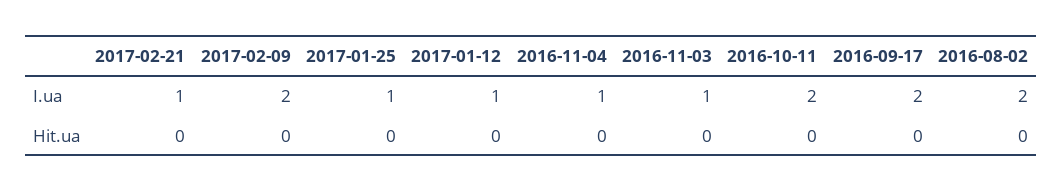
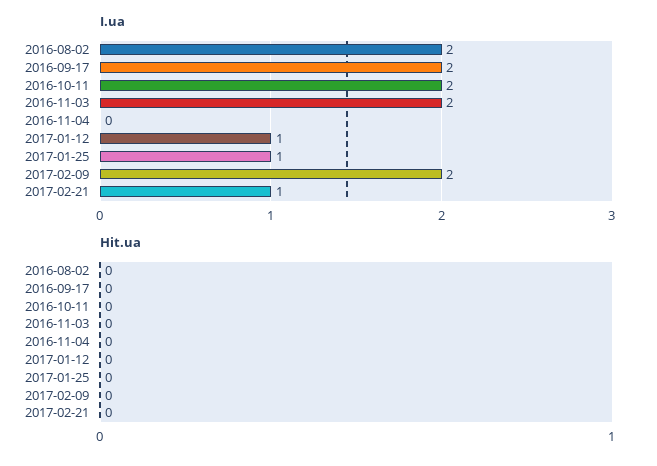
I.ua, 2016-11-04: 1 -> 0
I.ua, 2016-11-03: 1 -> 2

